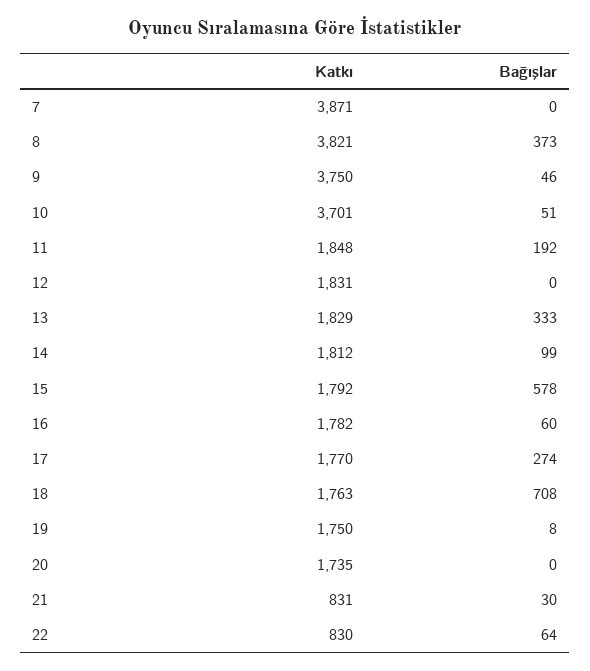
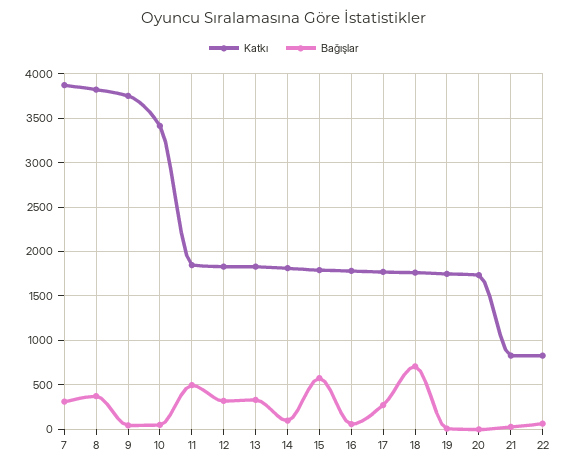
Bağışlar, 7: 0 -> 300
Katkı, 10: 3701 -> 3400
Bağışlar, 11: 192 -> 500
Bağışlar, 12: 0 -> 300

